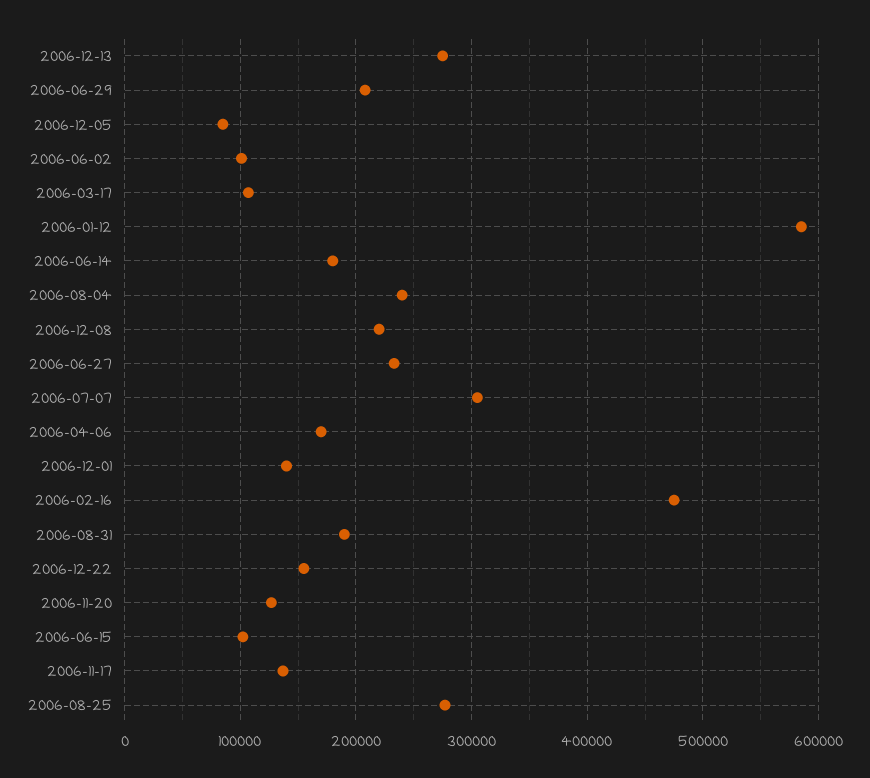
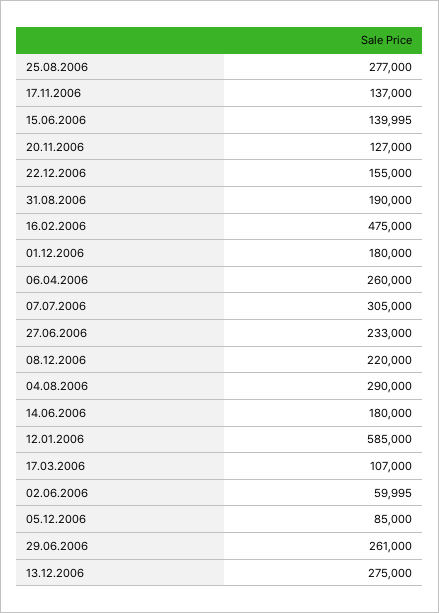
2006-06-29: 210000 -> 261000
2006-06-02: 100000 -> 59995
2006-08-04: 240000 -> 290000
2006-04-06: 170000 -> 260000
2006-12-01: 140000 -> 180000
2006-06-15: 100000 -> 139995

